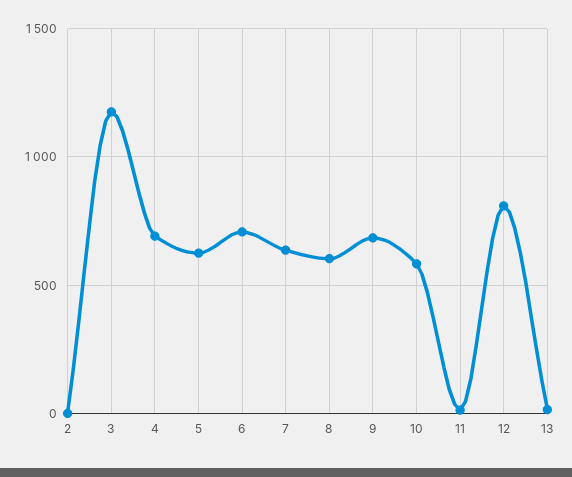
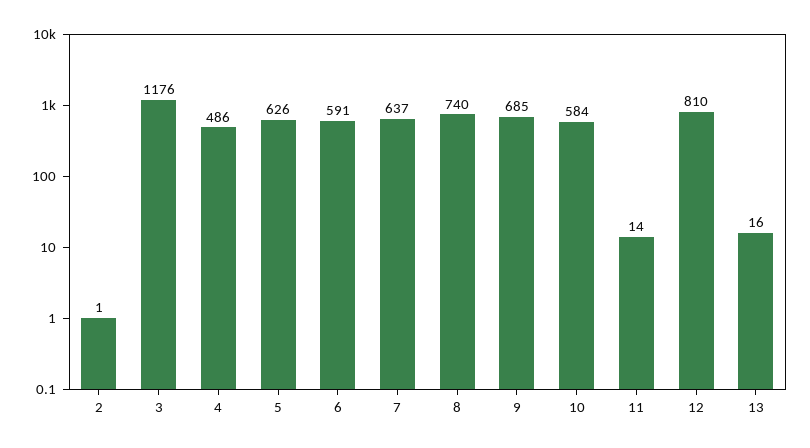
4: 700 -> 486
6: 700 -> 591
8: 600 -> 740

